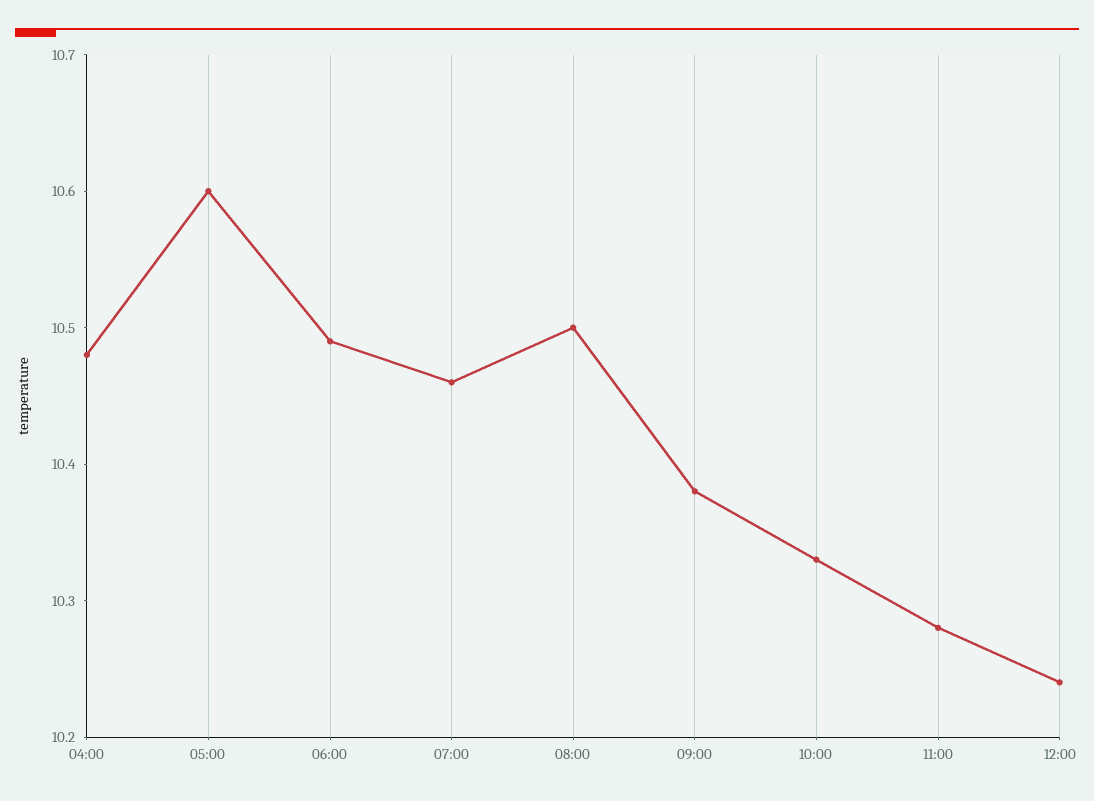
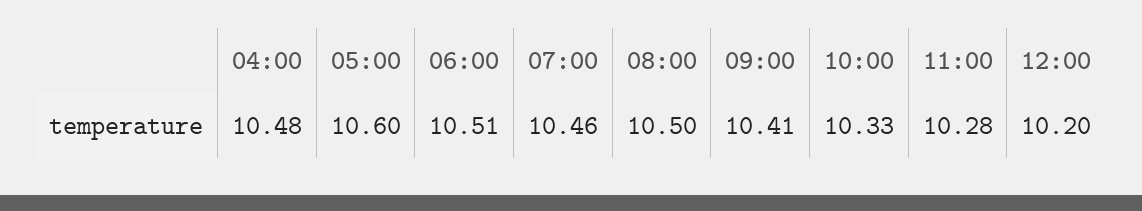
06:00: 10.49 -> 10.51
09:00: 10.38 -> 10.41
12:00: 10.24 -> 10.2

